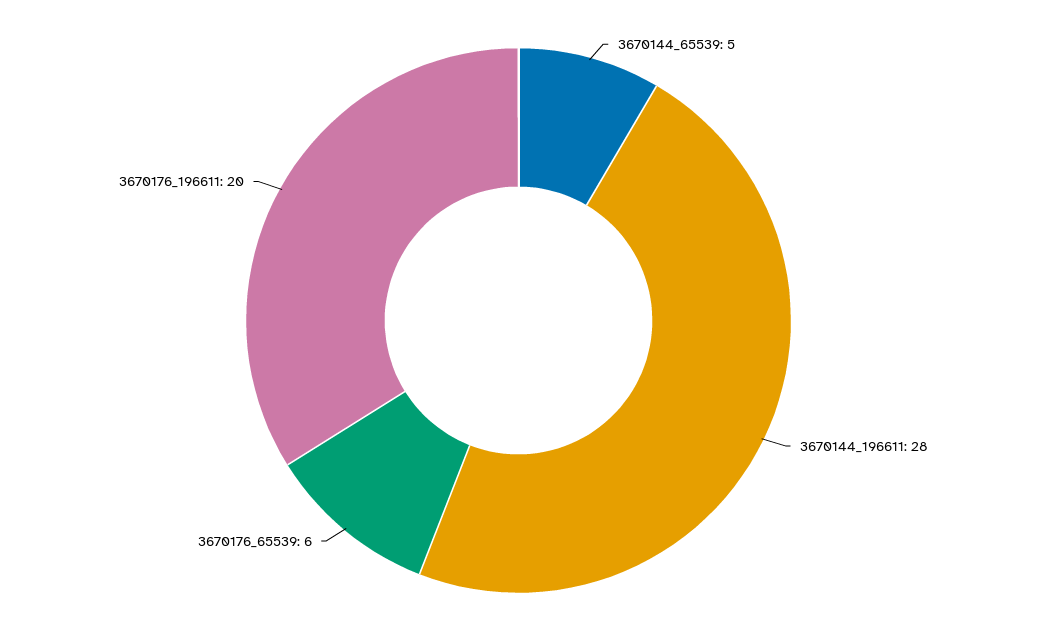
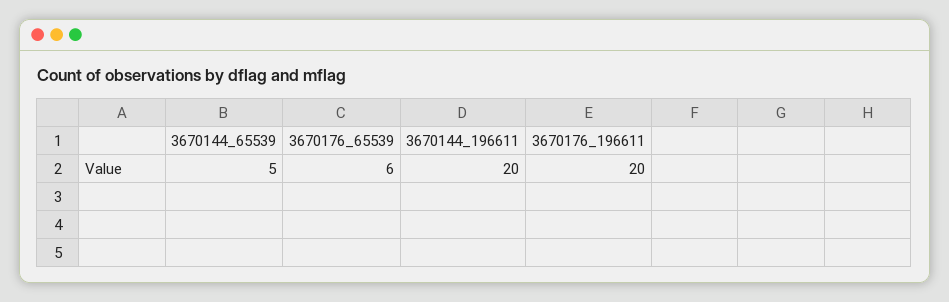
3670144_196611: 28 -> 20

